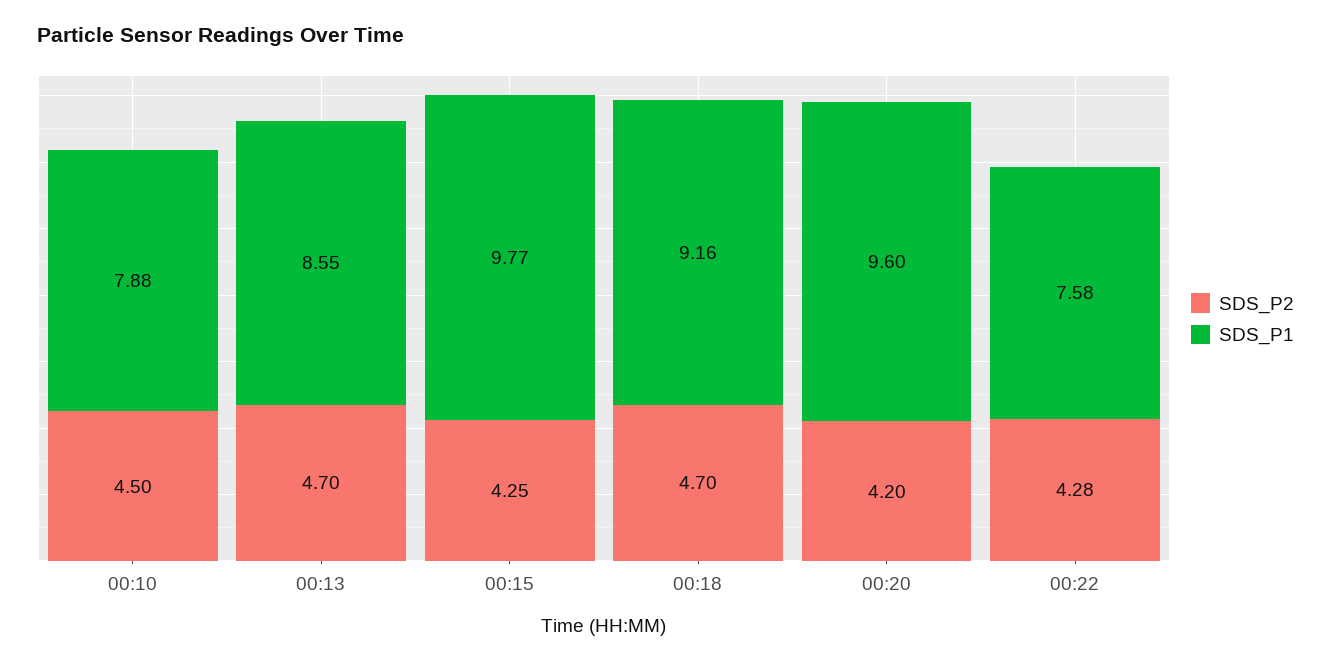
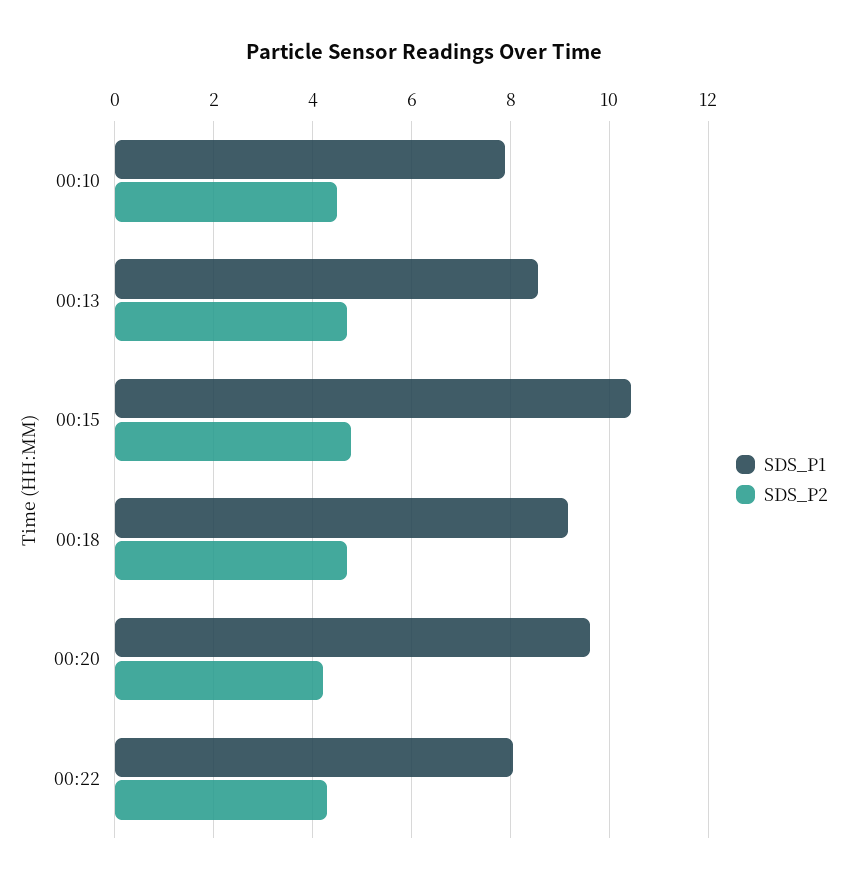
SDS_P2, 00:15: 4.25 -> 4.8
SDS_P1, 00:15: 9.77 -> 10.4
SDS_P1, 00:22: 7.58 -> 8

